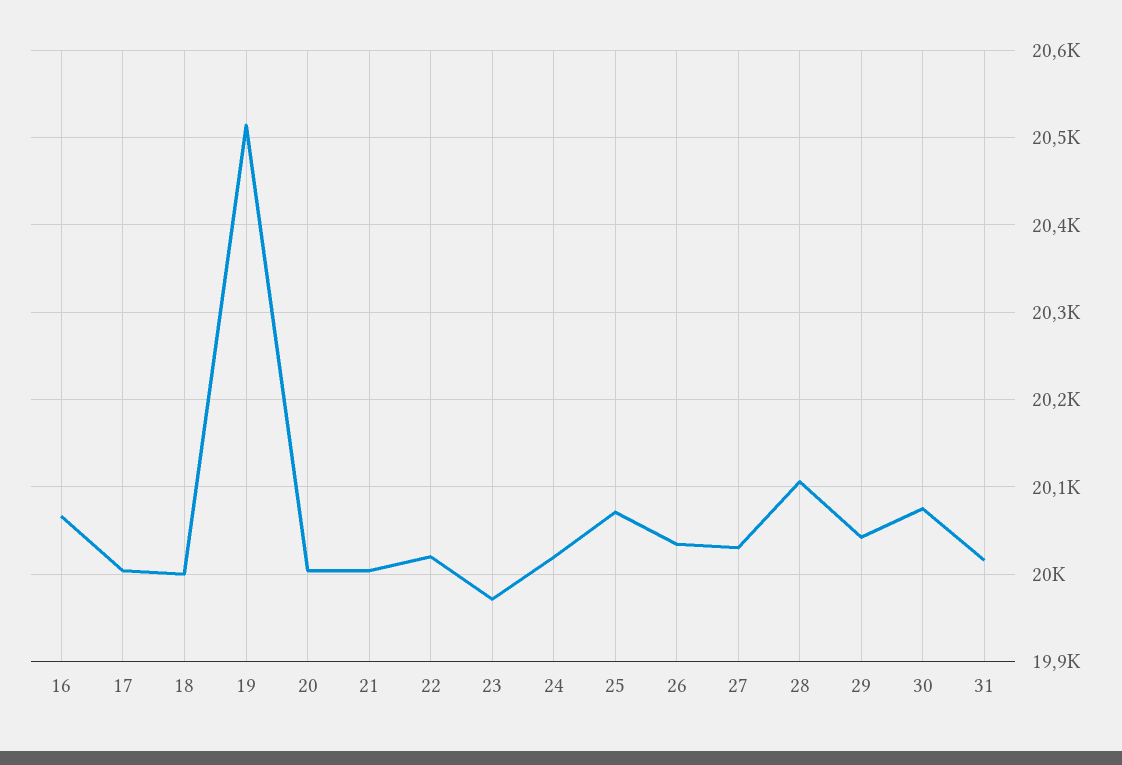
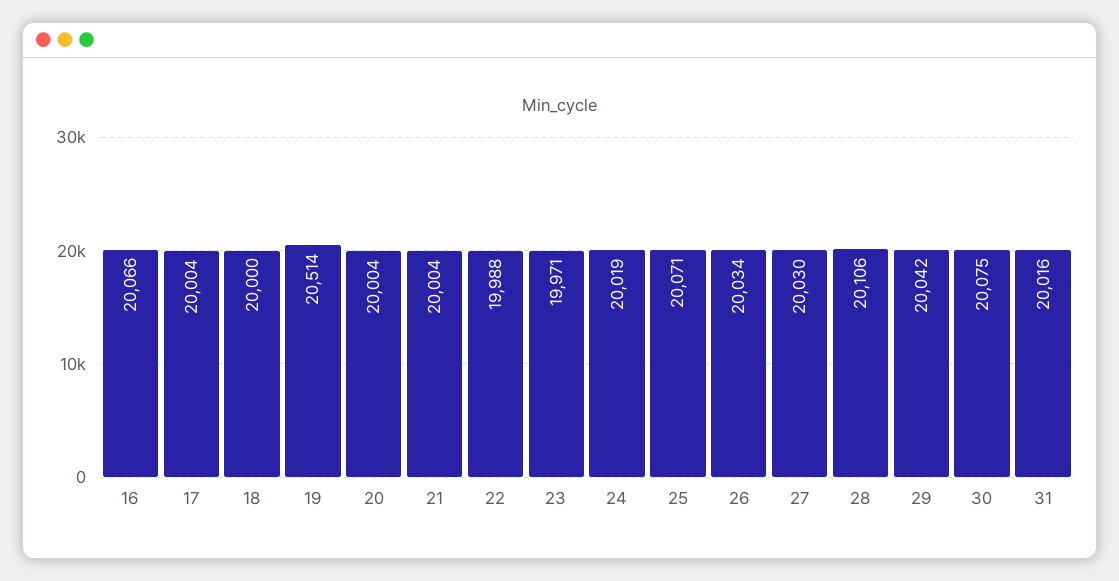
22: 20020 -> 19988

